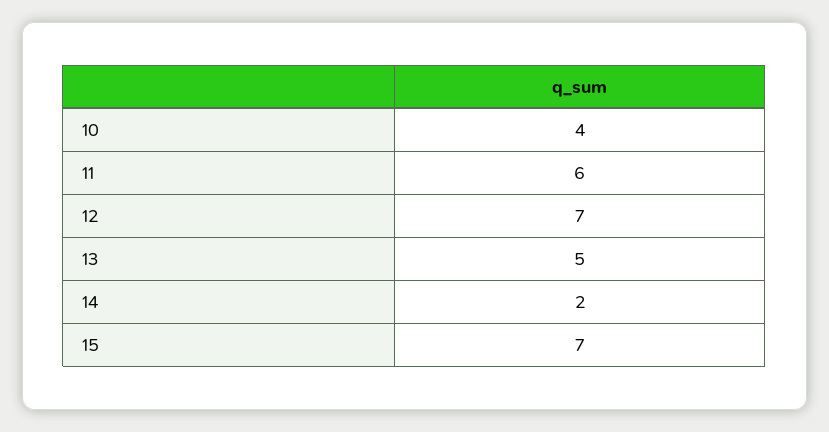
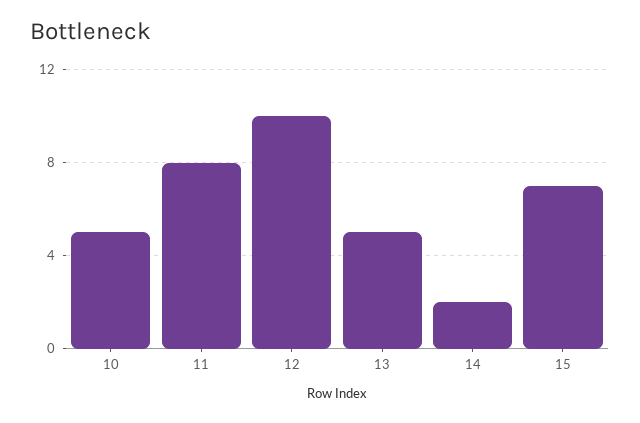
10: 4 -> 5
11: 6 -> 8
12: 7 -> 10

